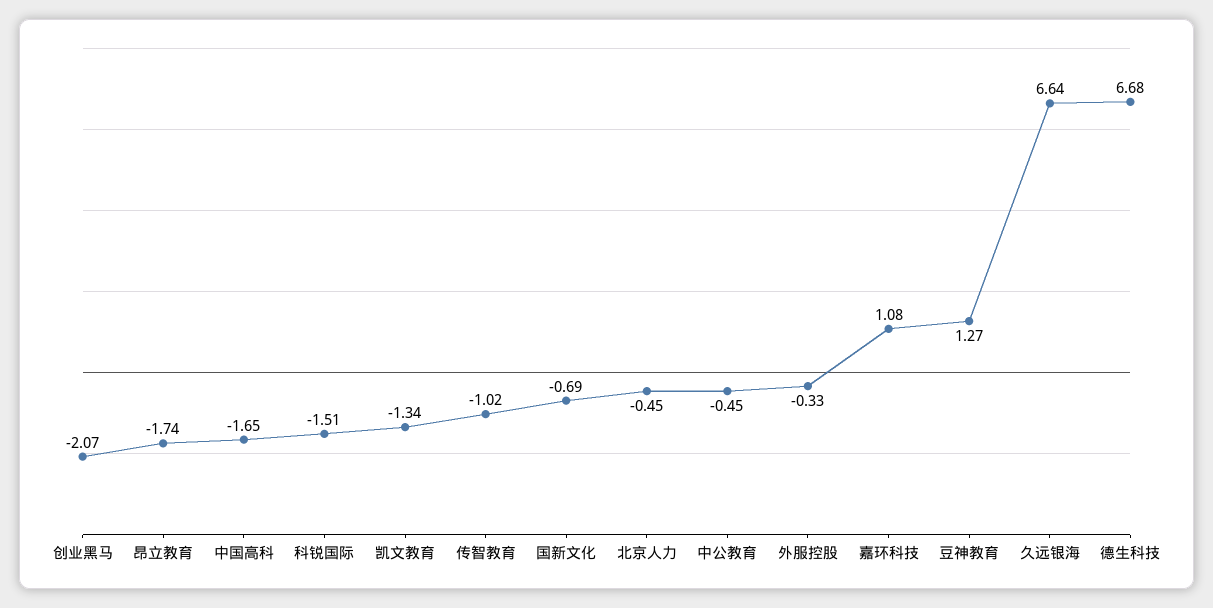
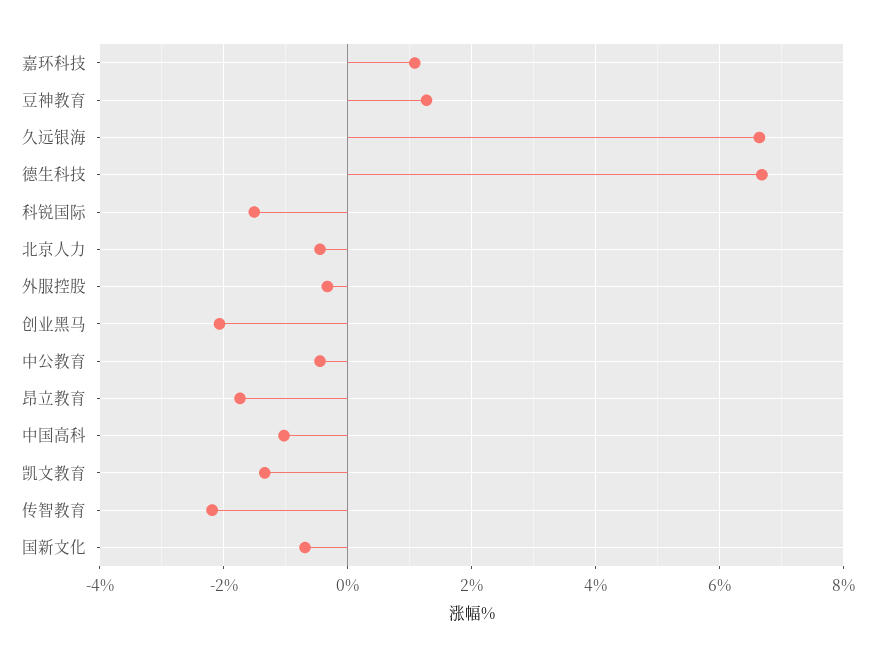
中国高科: -1.65 -> -1
传智教育: -1.02 -> -2.2

